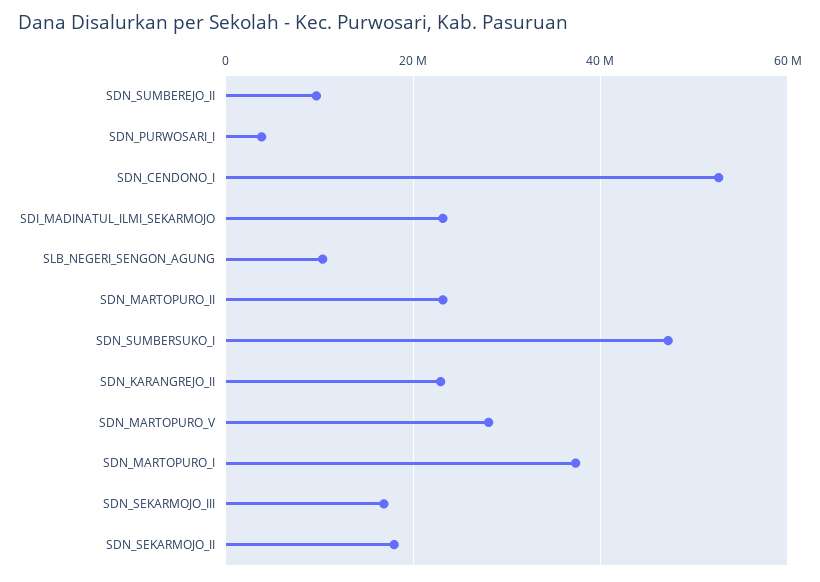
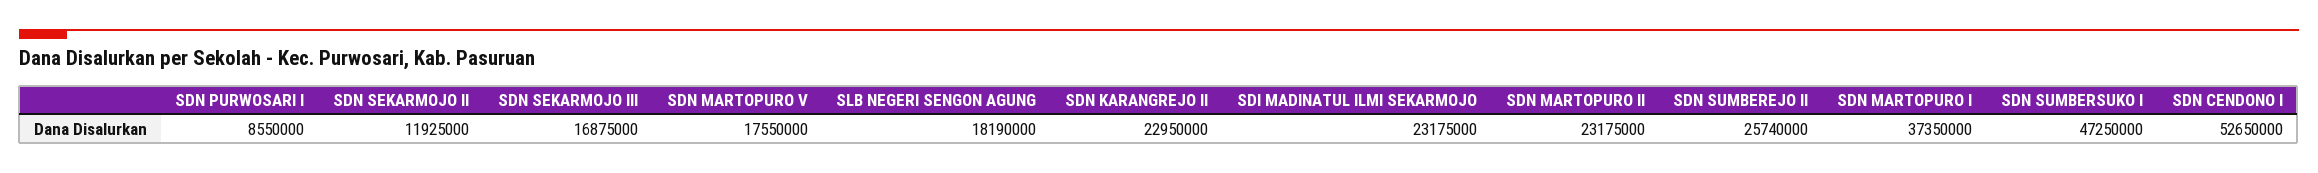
SDN_SUMBEREJO_II: 10000000 -> 25740000
SDN_PURWOSARI_I: 4000000 -> 8550000
SLB_NEGERI_SENGON_AGUNG: 10000000 -> 18190000
SDN_MARTOPURO_V: 28000000 -> 17550000
SDN_SEKARMOJO_II: 18000000 -> 11925000

